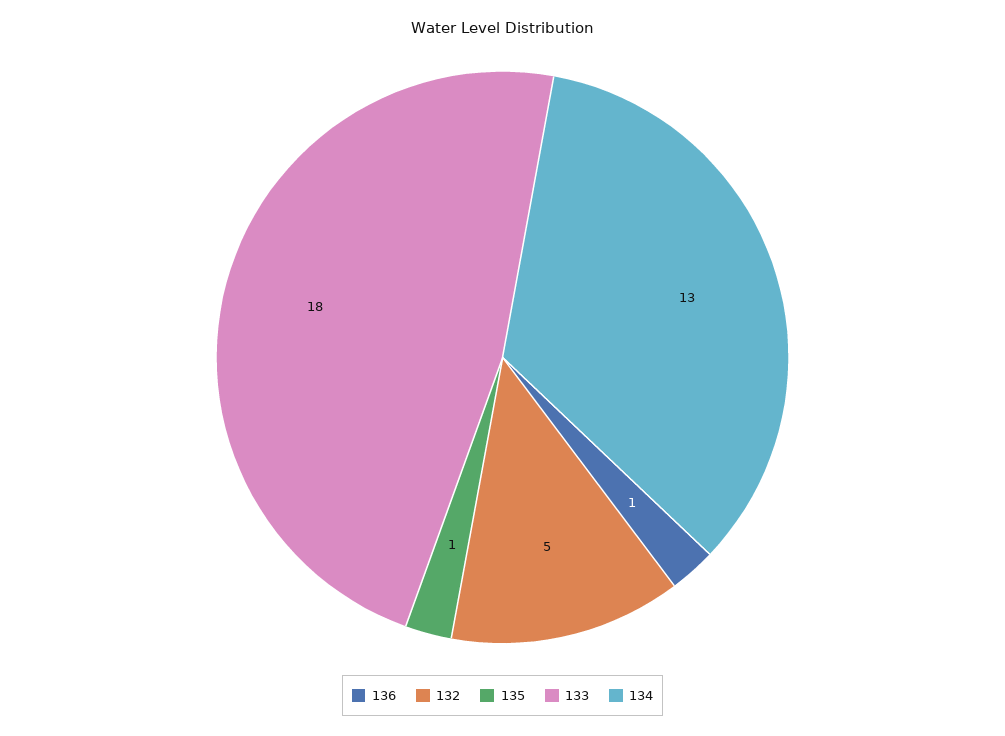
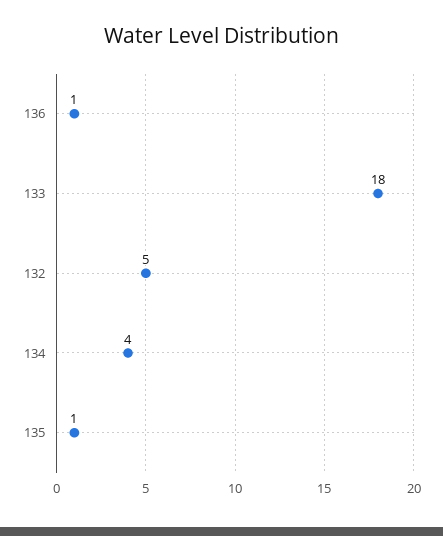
134: 13 -> 4

